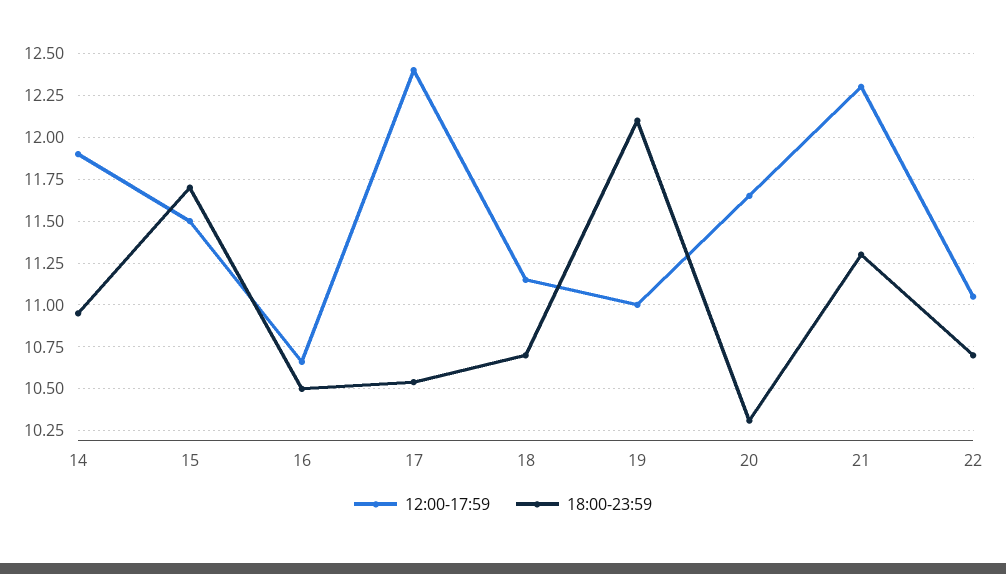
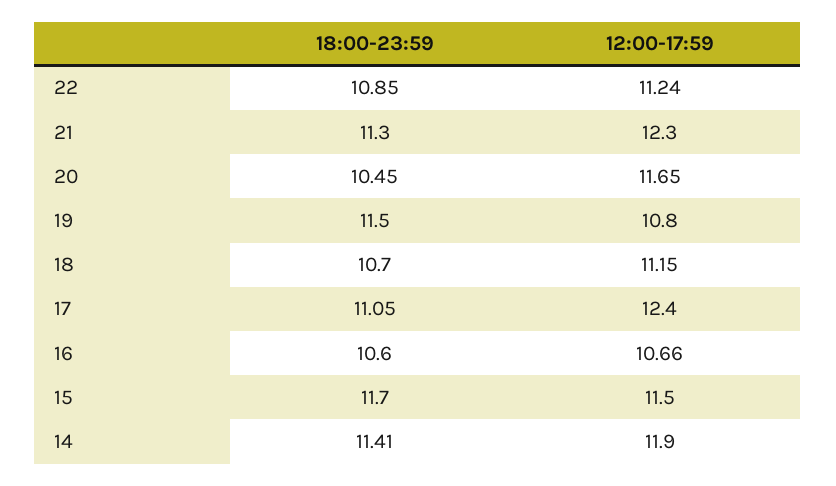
18:00-23:59, 14: 10.95 -> 11.41
18:00-23:59, 16: 10.5 -> 10.6
18:00-23:59, 17: 10.55 -> 11.05
12:00-17:59, 19: 11 -> 10.8
18:00-23:59, 19: 12.1 -> 11.5
18:00-23:59, 20: 10.3 -> 10.45
12:00-17:59, 22: 11.05 -> 11.24
18:00-23:59, 22: 10.7 -> 10.85

